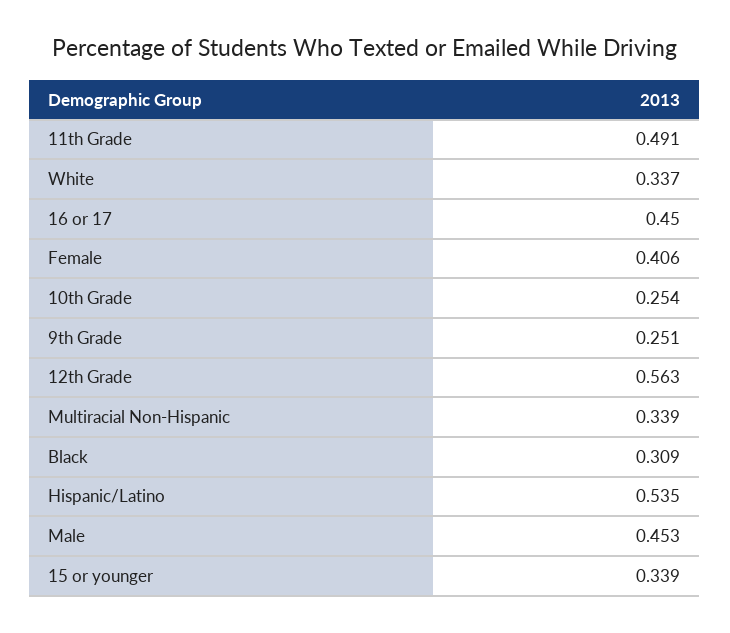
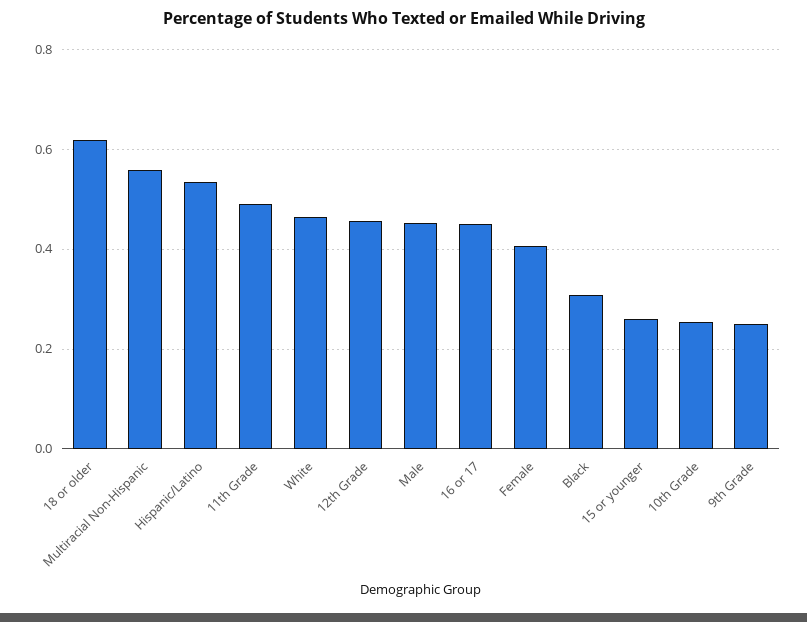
White: 0.337 -> 0.46
12th Grade: 0.563 -> 0.46
Multiracial Non-Hispanic: 0.339 -> 0.56
15 or younger: 0.339 -> 0.26
18 or older: none -> 0.62

